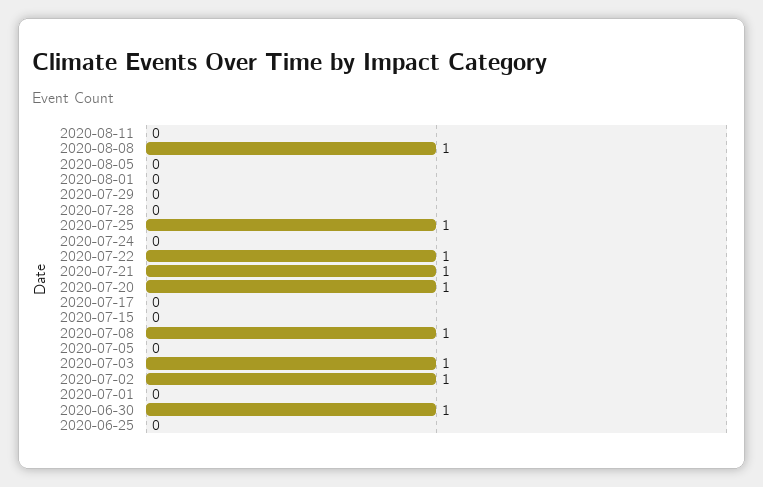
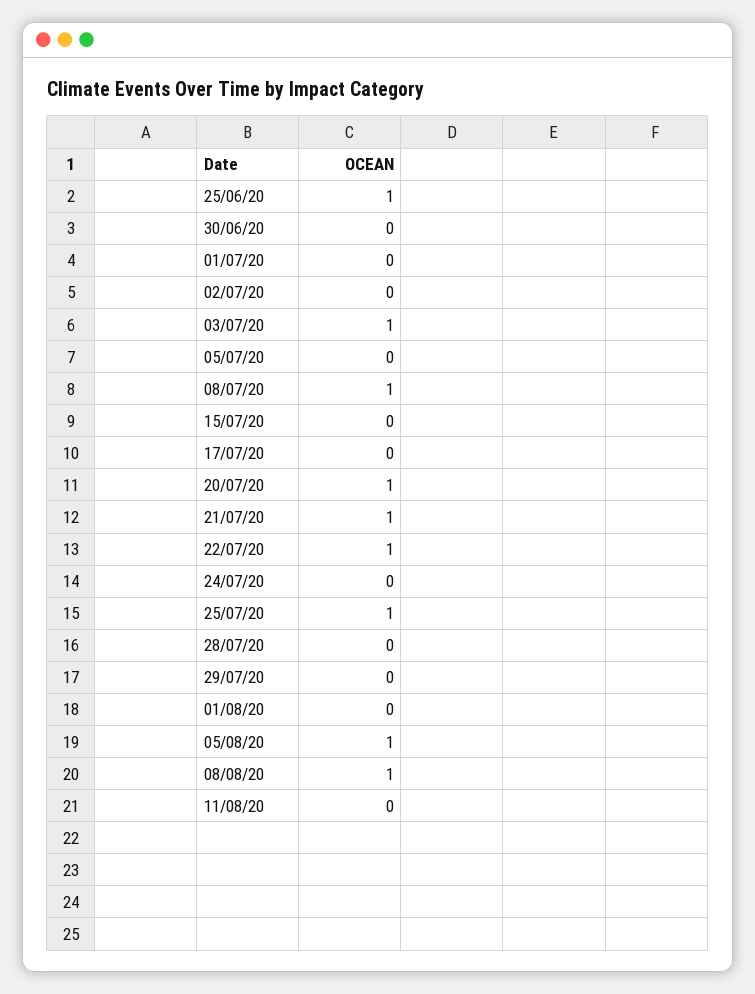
2020-08-05: 0 -> 1
2020-07-02: 1 -> 0
2020-06-30: 1 -> 0
2020-06-25: 0 -> 1

